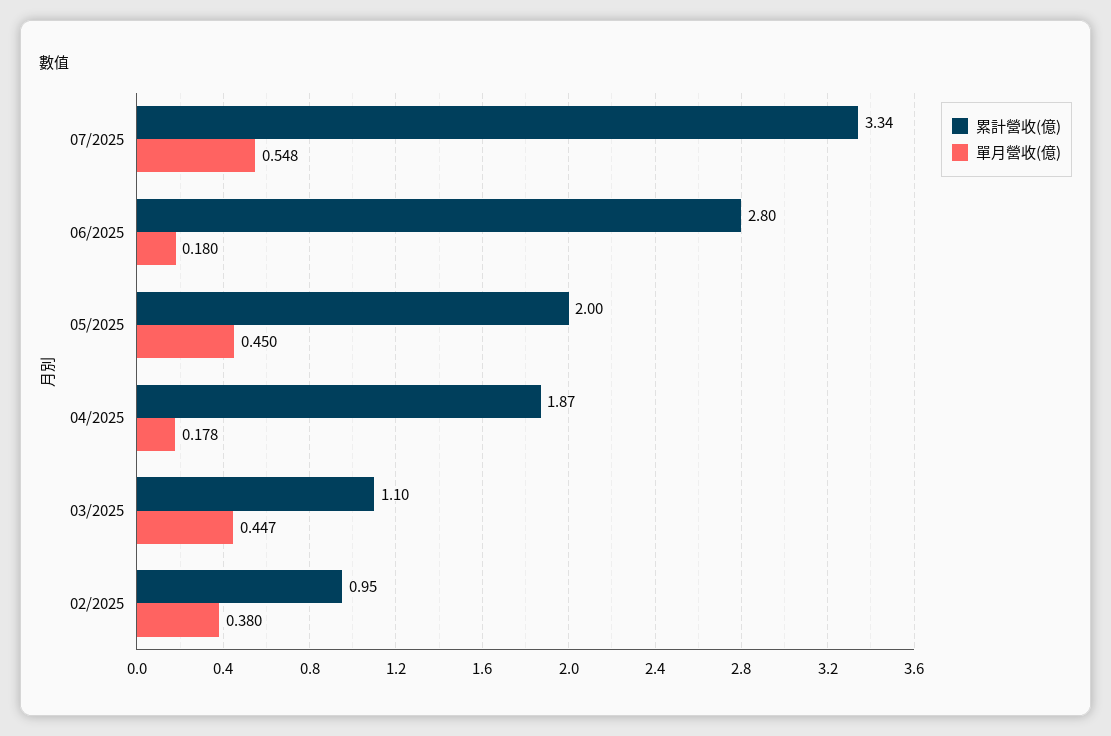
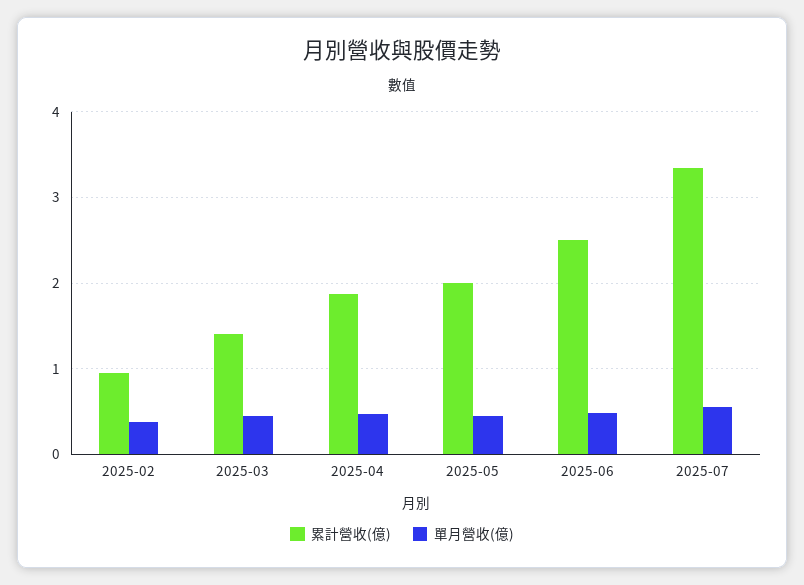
累計營收(億), 06/2025: 2.8 -> 2.5
單月營收(億), 06/2025: 0.18 -> 0.5
單月營收(億), 04/2025: 0.178 -> 0.5
累計營收(億), 03/2025: 1.1 -> 1.4

